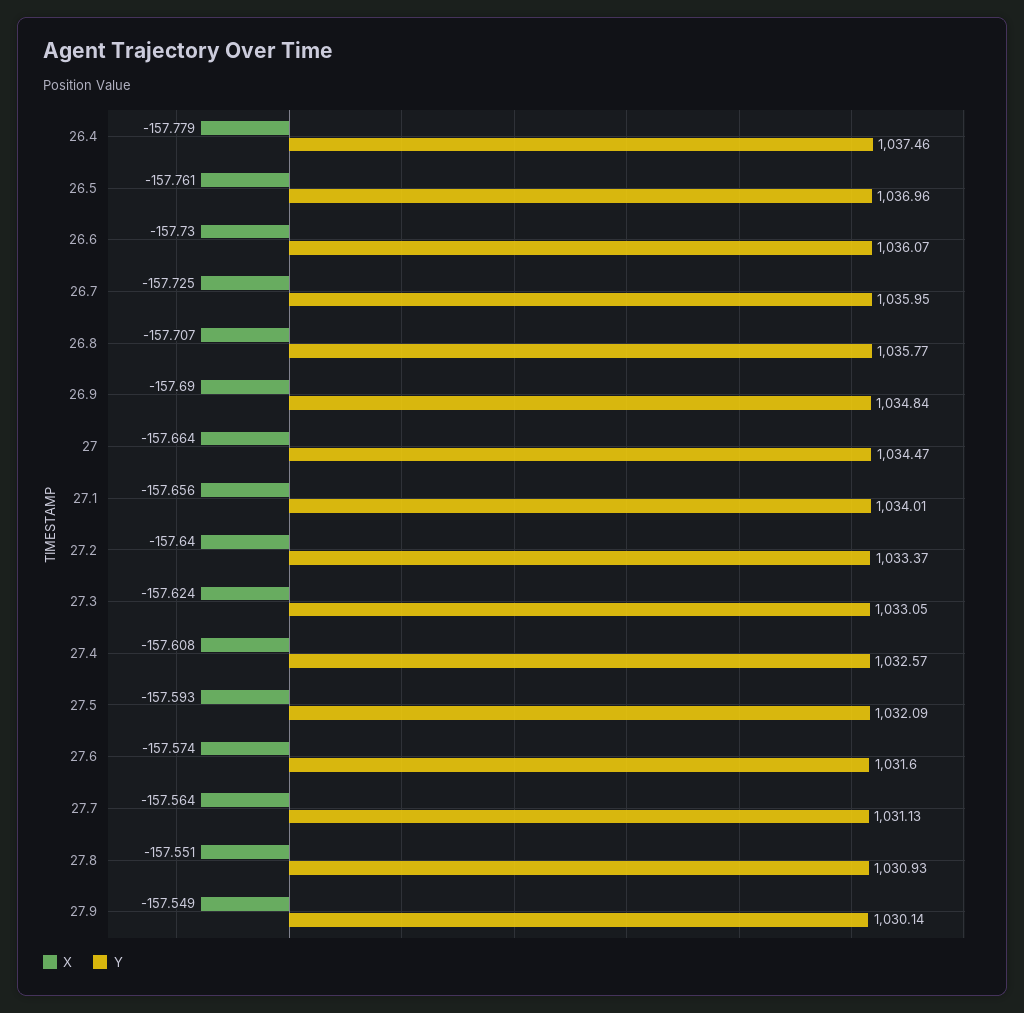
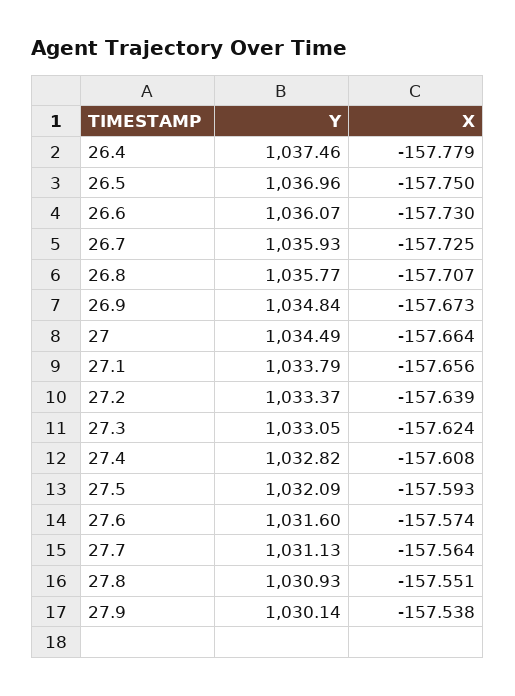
X, 26.5: -157.761 -> -157.75
Y, 26.7: 1035.95 -> 1035.93
X, 26.9: -157.69 -> -157.673
Y, 27: 1034.47 -> 1034.49
Y, 27.1: 1034.01 -> 1033.79
X, 27.2: -157.64 -> -157.639
Y, 27.4: 1032.57 -> 1032.82
X, 27.9: -157.549 -> -157.538

